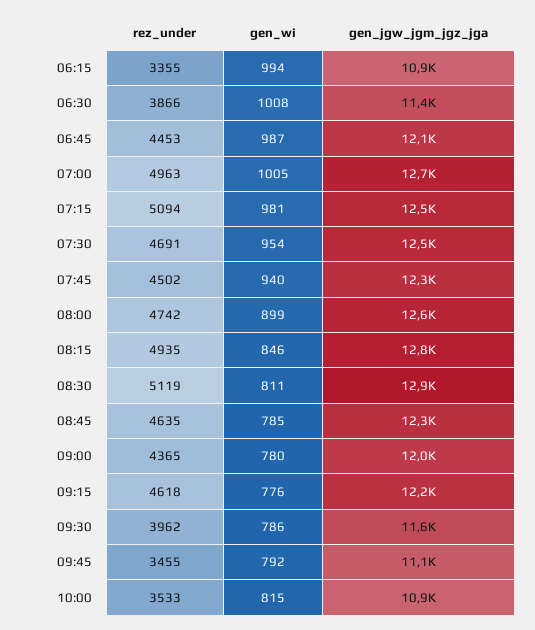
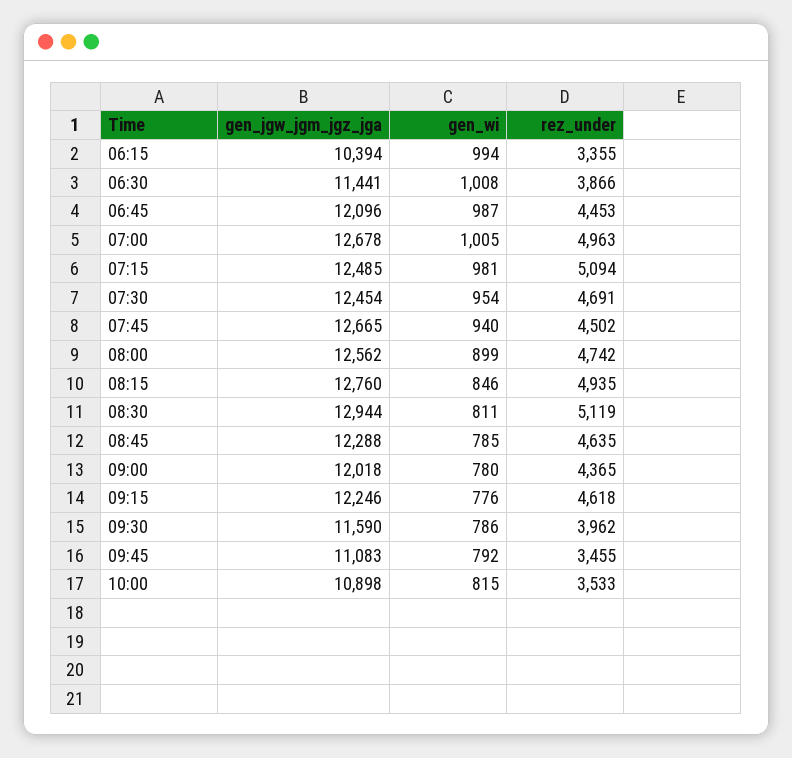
gen_jgw_jgm_jgz_jga, 06:15: 10900 -> 10394
gen_jgw_jgm_jgz_jga, 07:45: 12300 -> 12665

